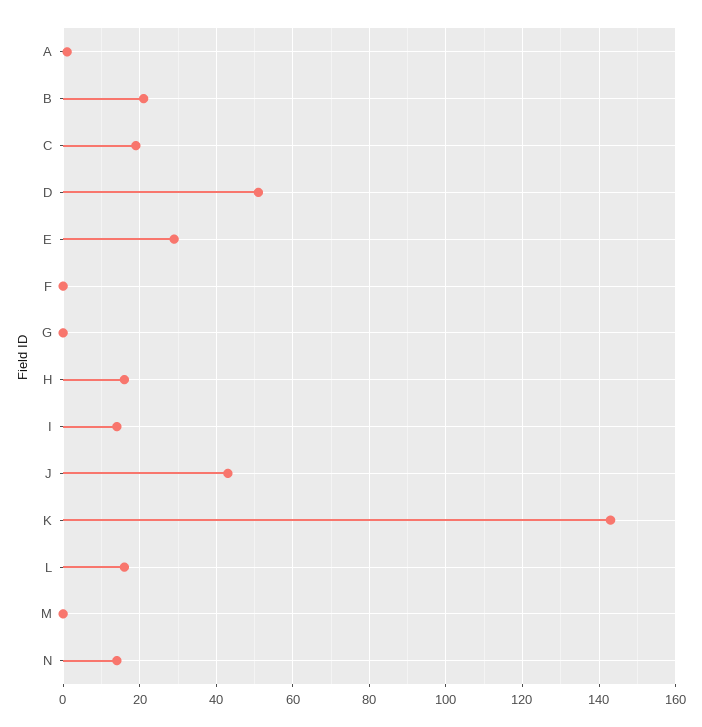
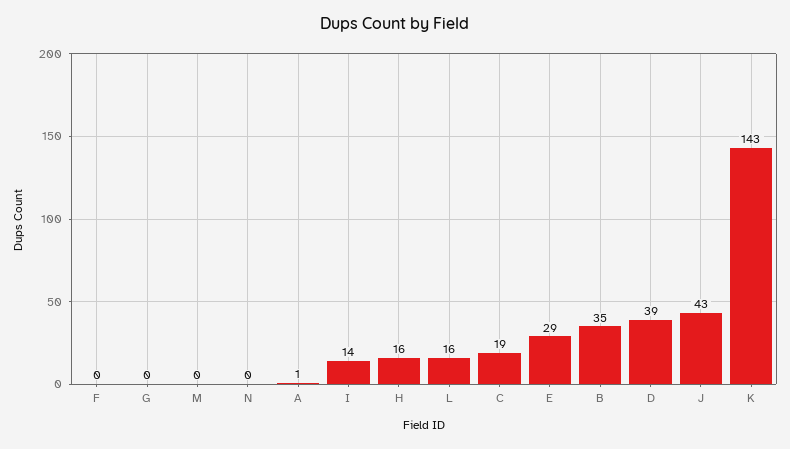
B: 20 -> 35
D: 50 -> 39
N: 15 -> 0

